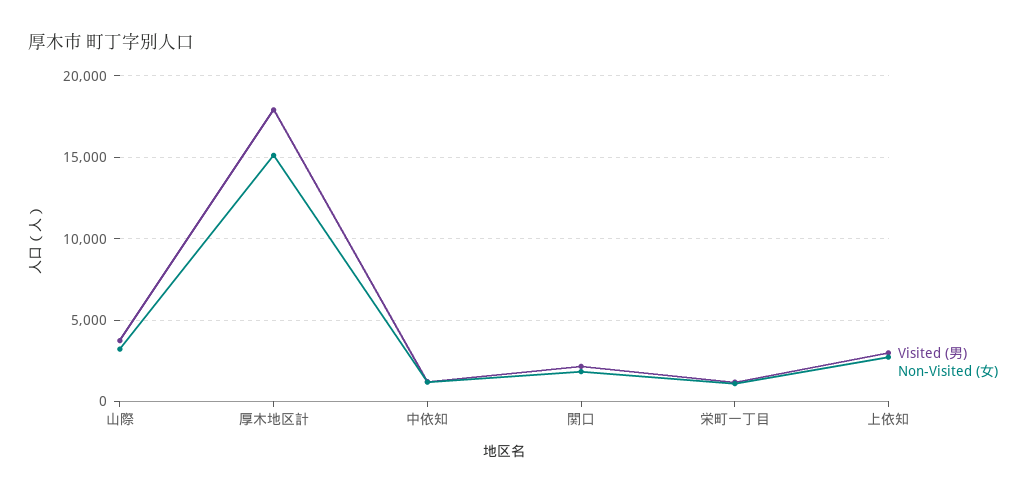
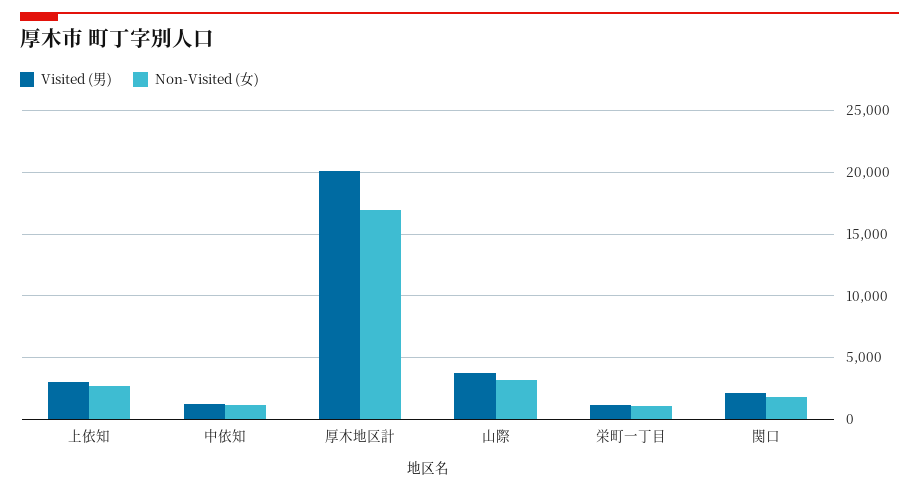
Visited (男), 厚木地区計: 18000 -> 20000
Non-Visited (女), 厚木地区計: 15000 -> 17000

